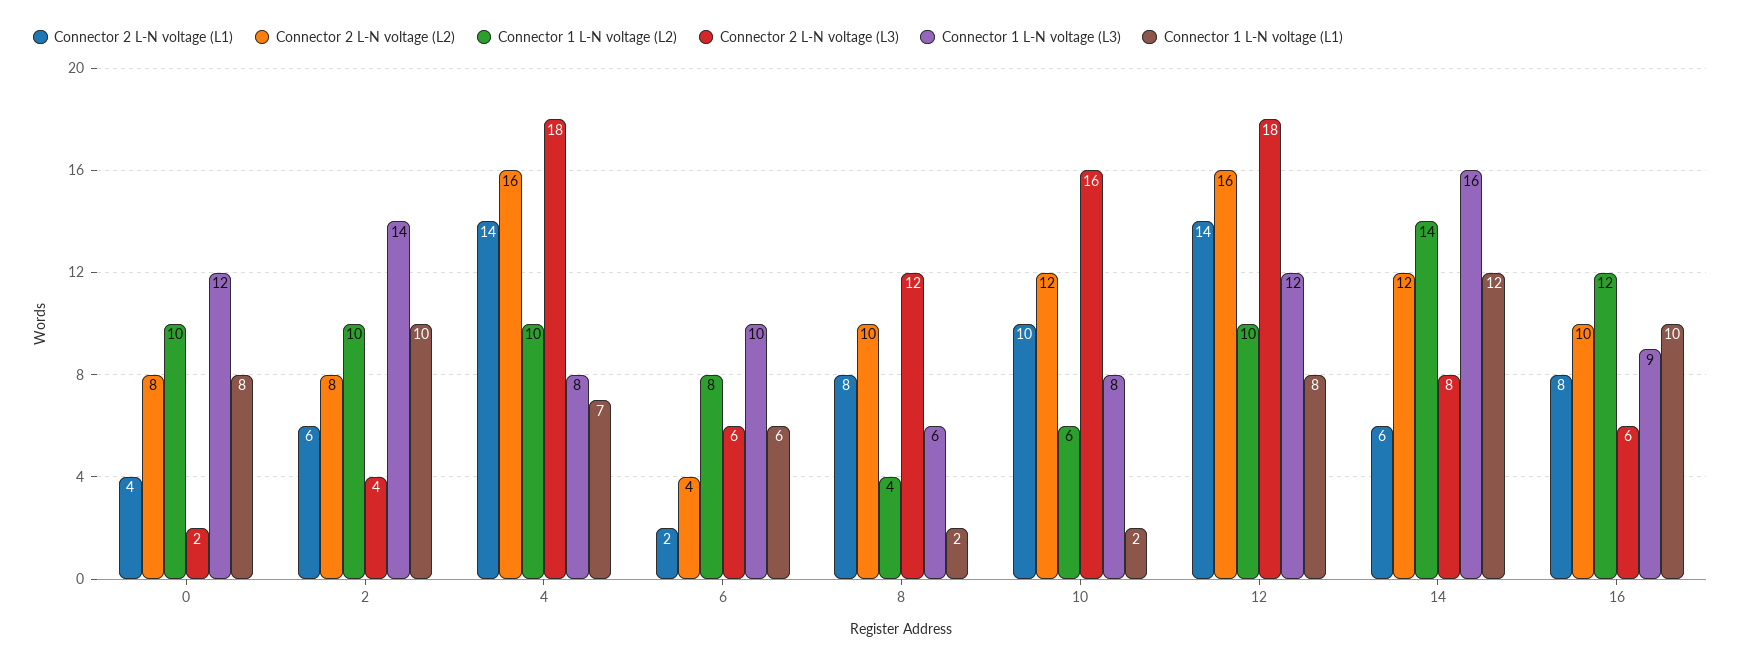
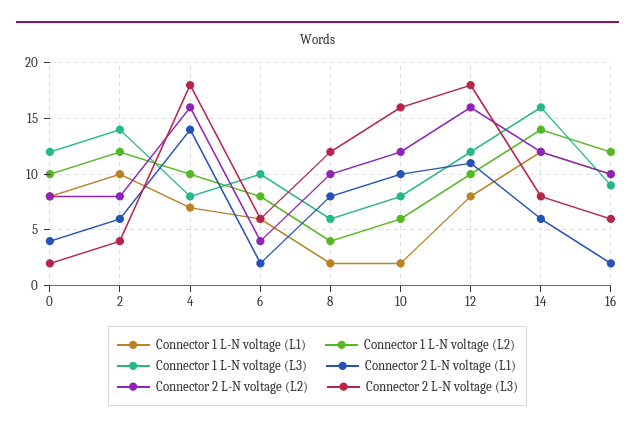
Connector 1 L-N voltage (L2), 2: 10 -> 12
Connector 2 L-N voltage (L1), 12: 14 -> 11
Connector 2 L-N voltage (L1), 16: 8 -> 2

